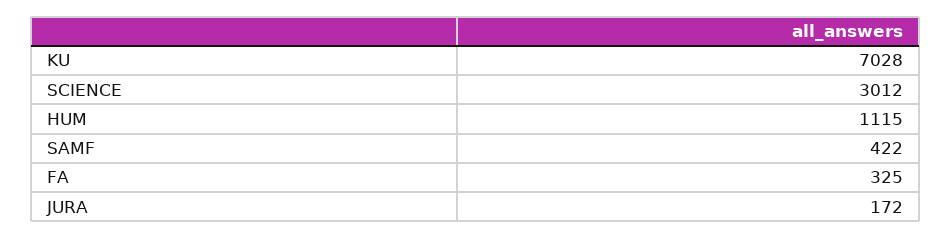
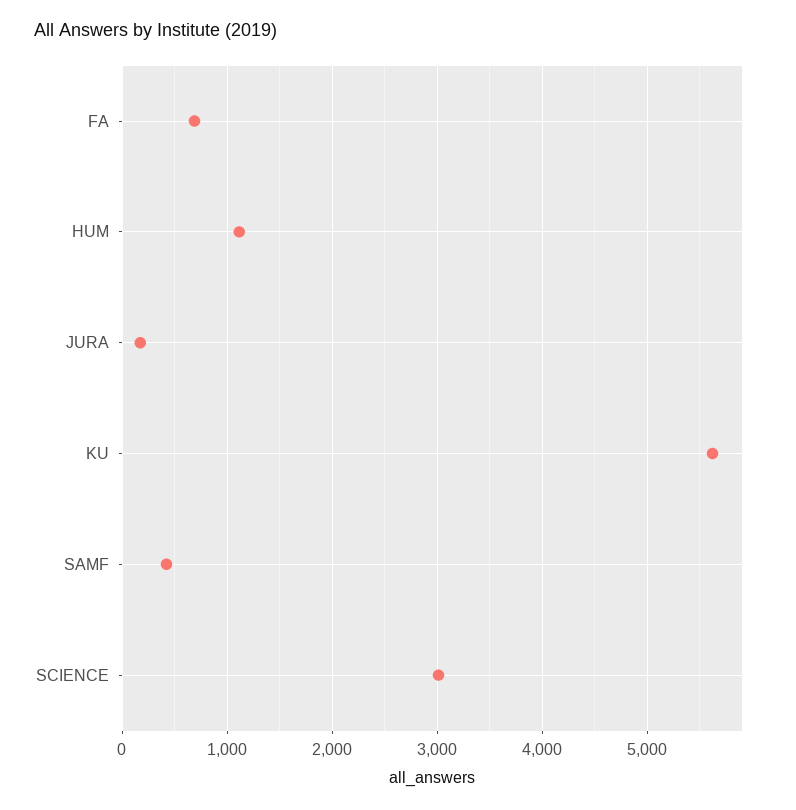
KU: 7028 -> 5600
FA: 325 -> 700

